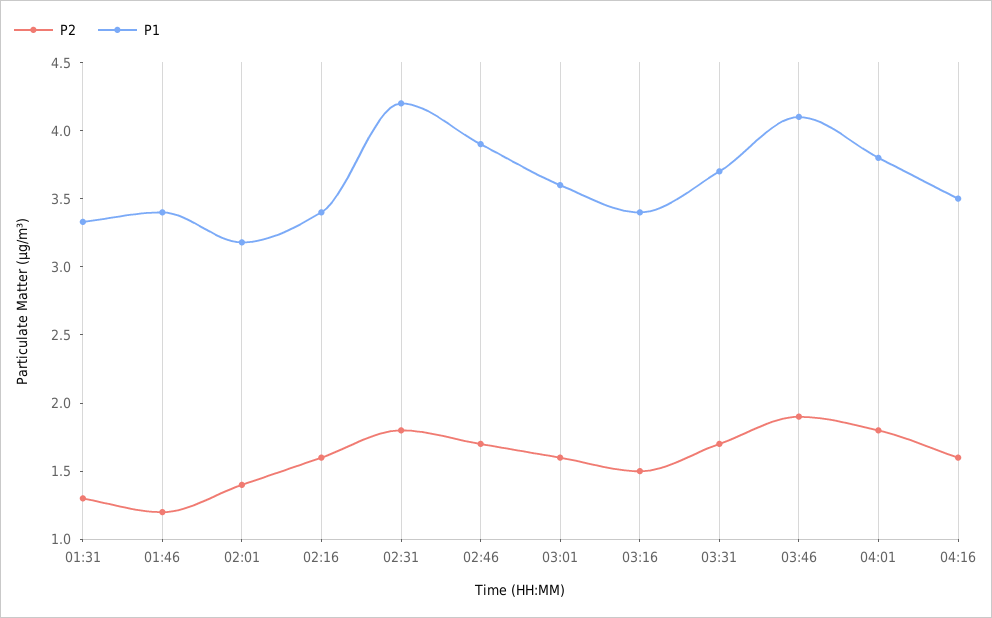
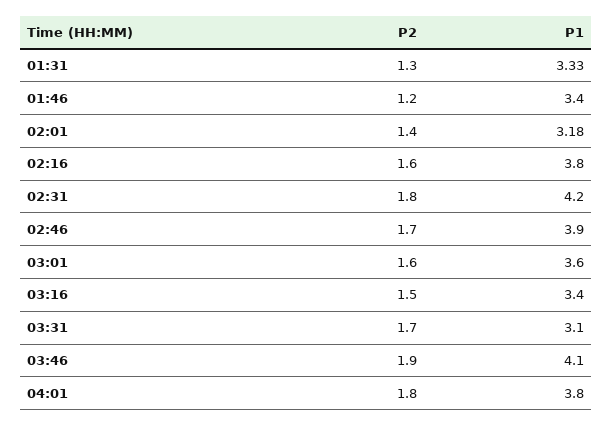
P1, 02:16: 3.4 -> 3.8
P1, 03:31: 3.7 -> 3.1
P2, 04:16: 1.6 -> none
P1, 04:16: 3.5 -> none

